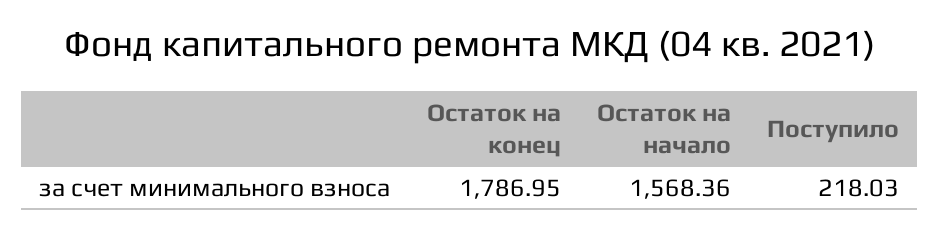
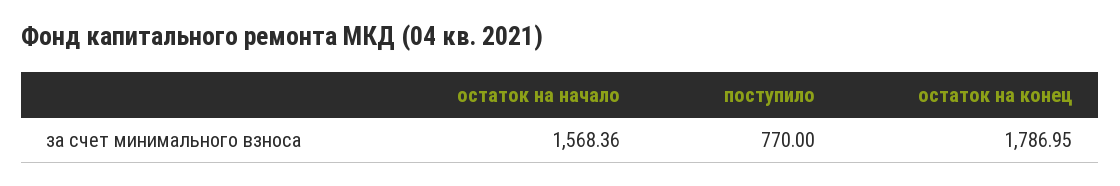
Поступило: 218.03 -> 770

